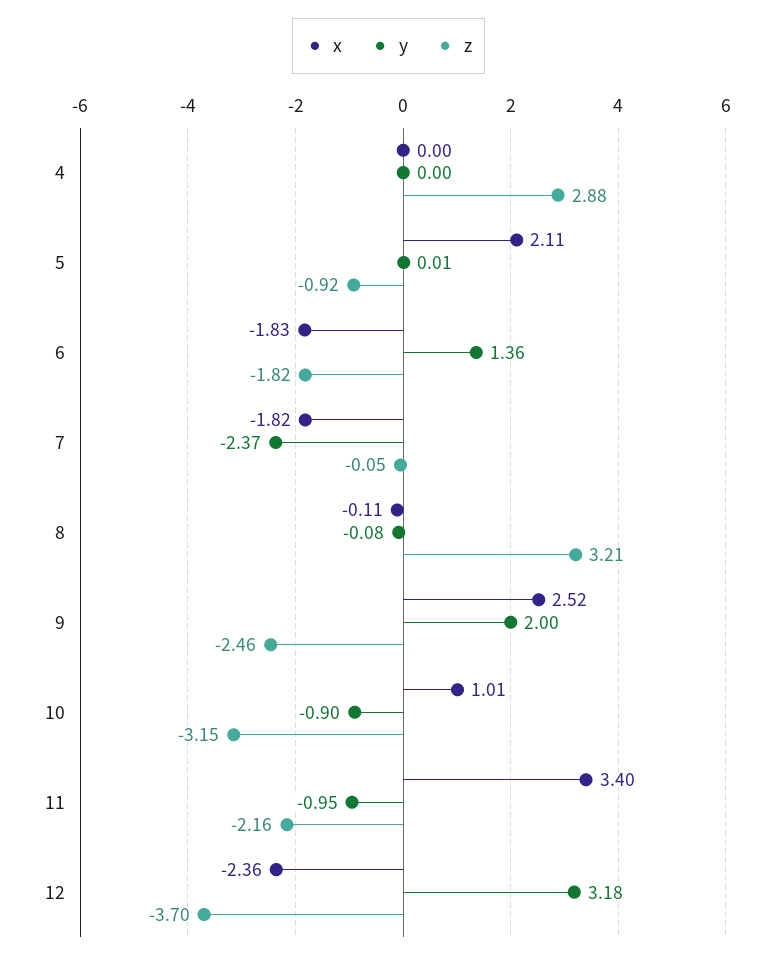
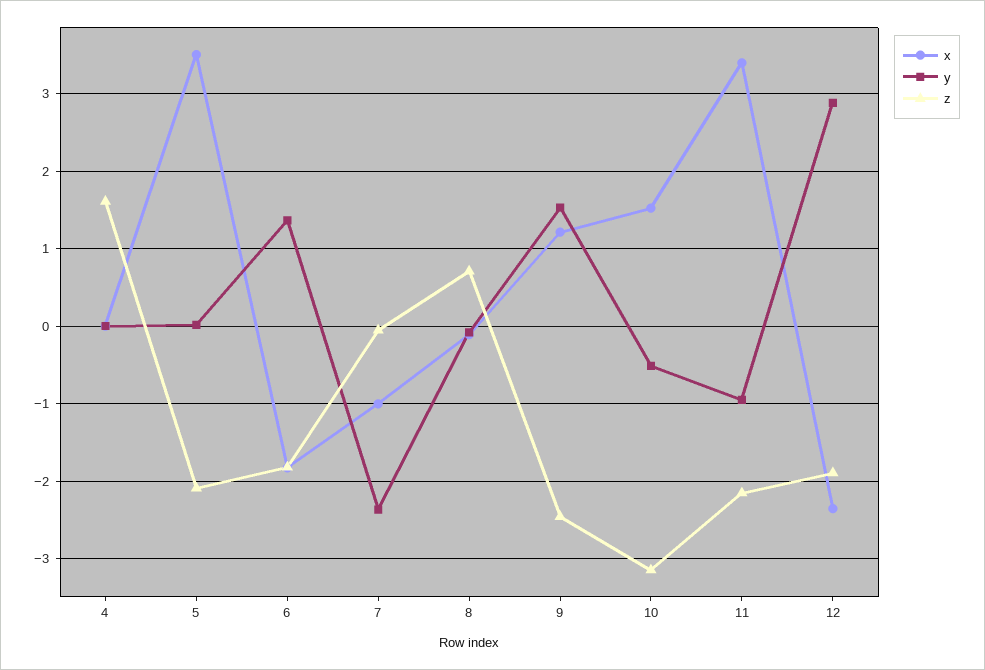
z, 4: 2.88 -> 1.6
x, 5: 2.11 -> 3.5
z, 5: -0.92 -> -2.1
x, 7: -1.82 -> -1
z, 8: 3.21 -> 0.7
x, 9: 2.52 -> 1.2
y, 9: 2 -> 1.5
x, 10: 1.01 -> 1.5
y, 10: -0.9 -> -0.5
y, 12: 3.18 -> 2.9
z, 12: -3.7 -> -1.9

